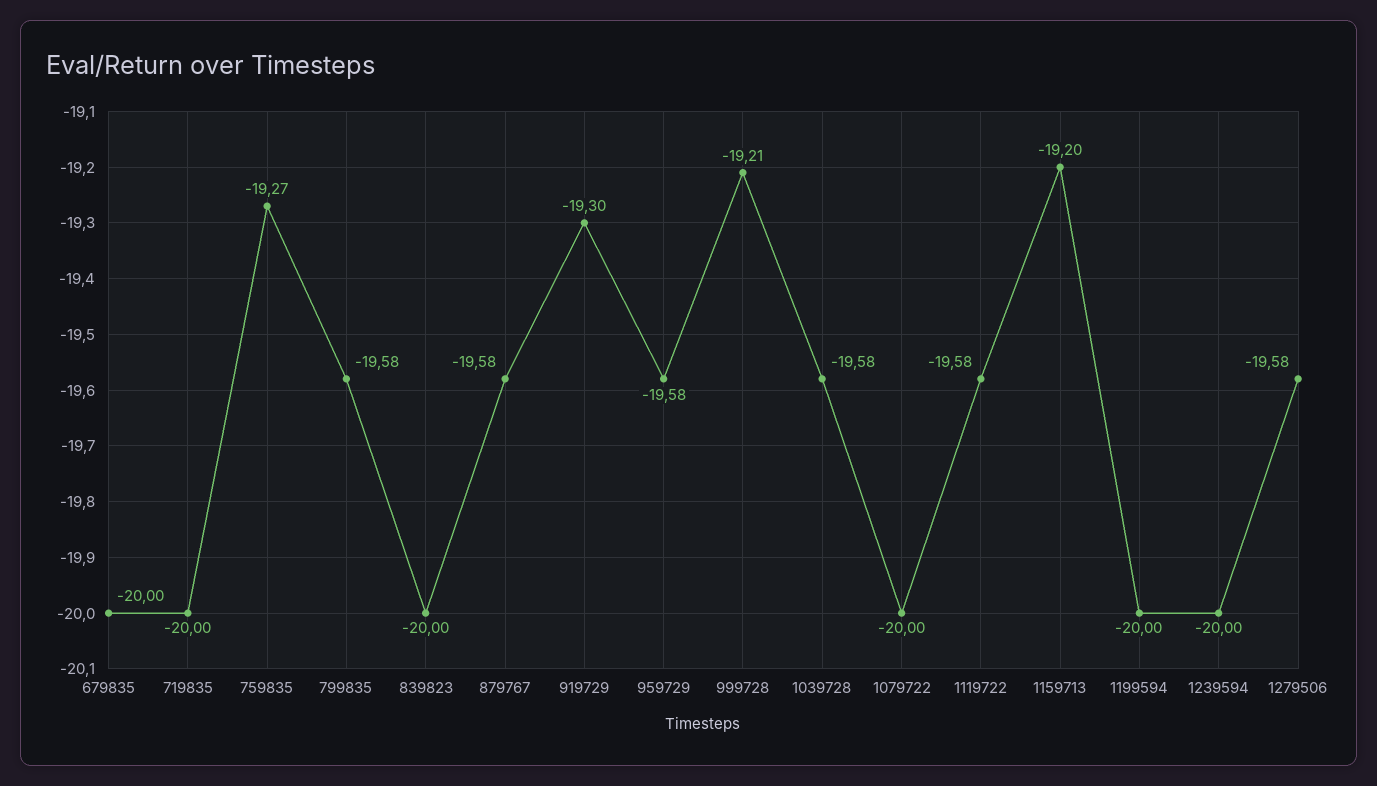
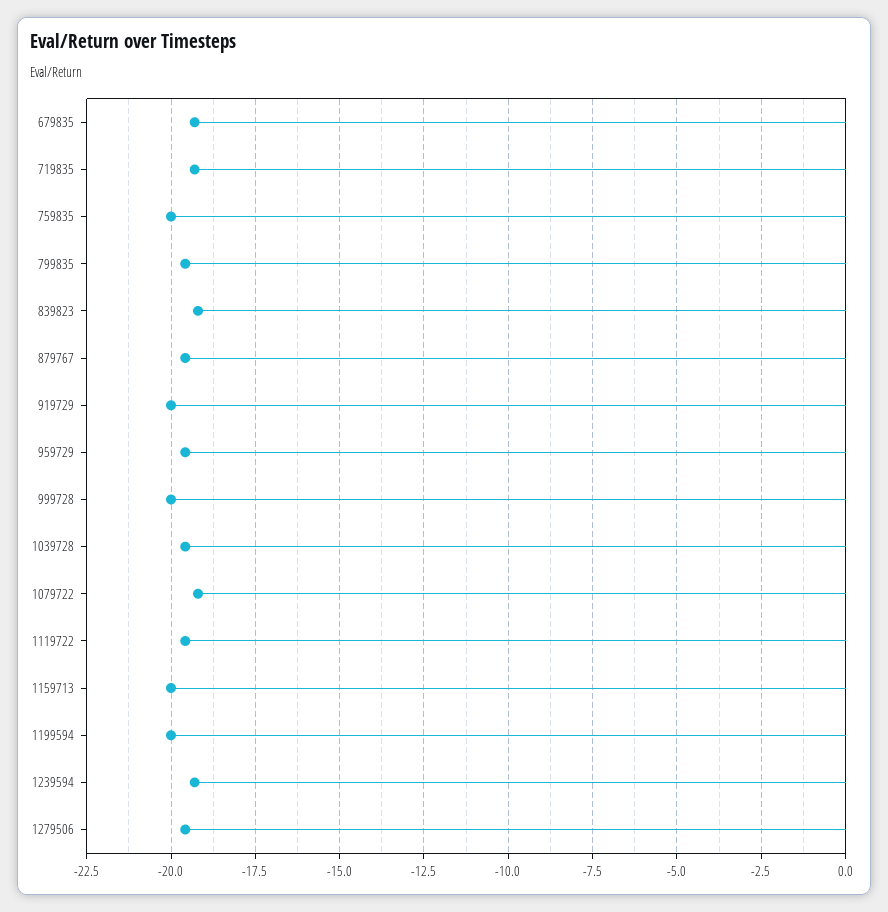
679835: -20 -> -19.25
719835: -20 -> -19.25
759835: -19.27 -> -20
839823: -20 -> -19.25
919729: -19.3 -> -20
999728: -19.21 -> -20
1079722: -20 -> -19.25
1159713: -19.2 -> -20
1239594: -20 -> -19.25

